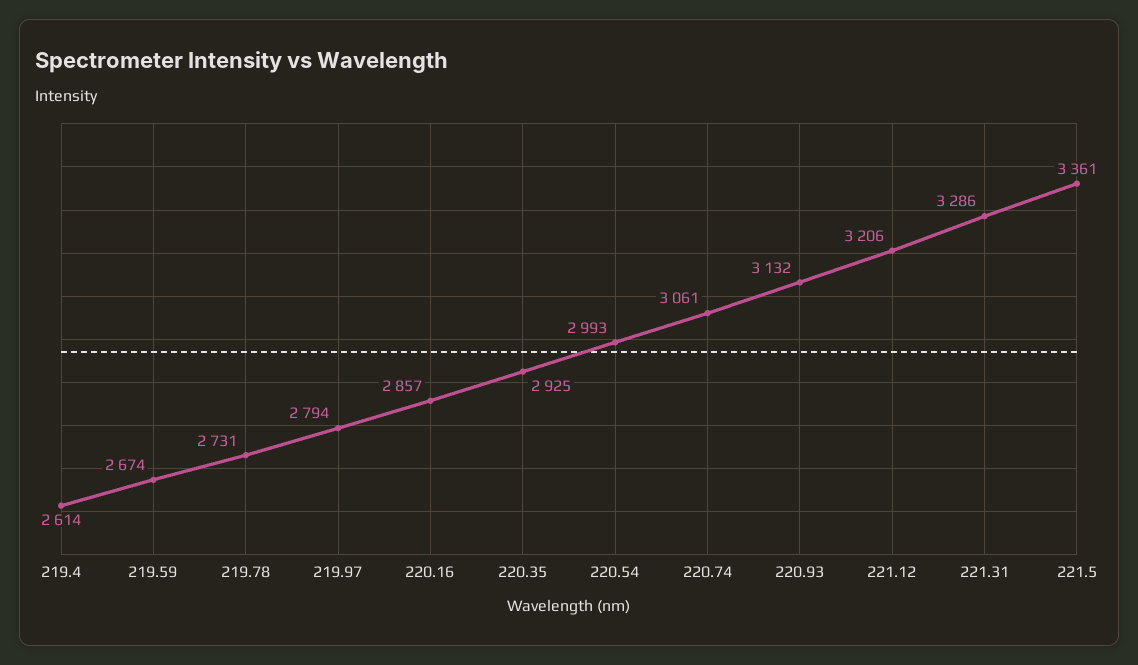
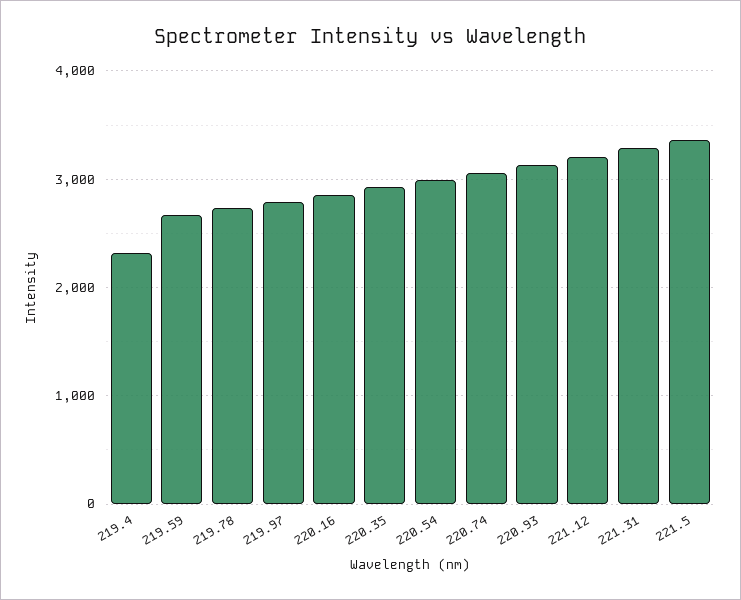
219.4: 2614 -> 2300

